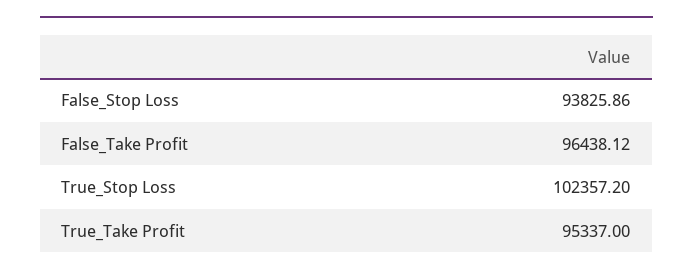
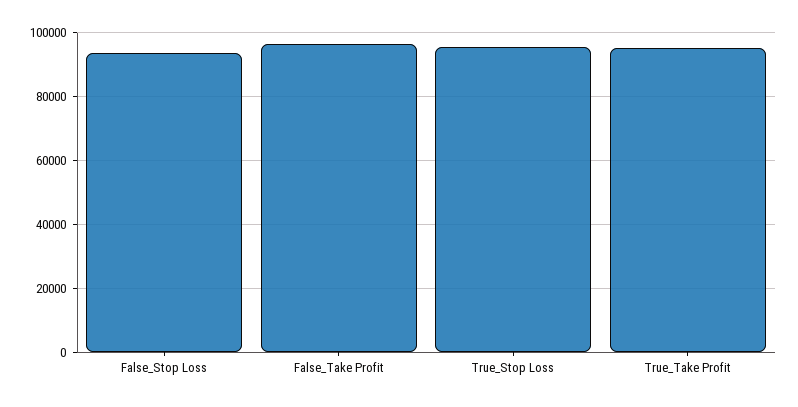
True_Stop Loss: 102357.2 -> 96000

